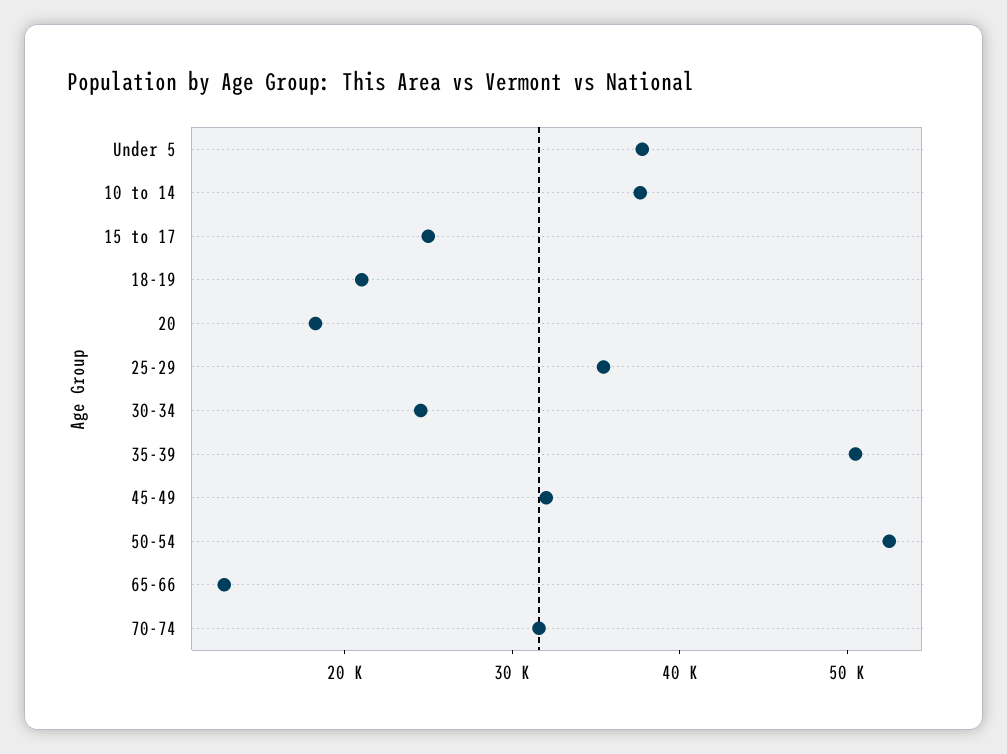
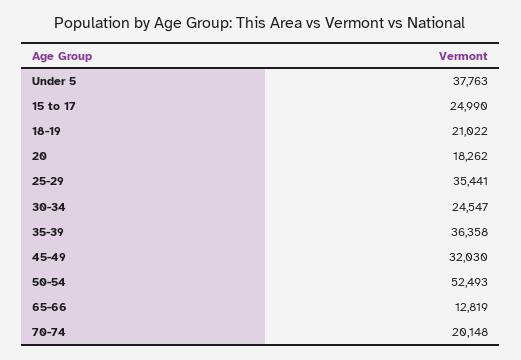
10 to 14: 38000 -> none
35-39: 50000 -> 36358
70-74: 32000 -> 20148

